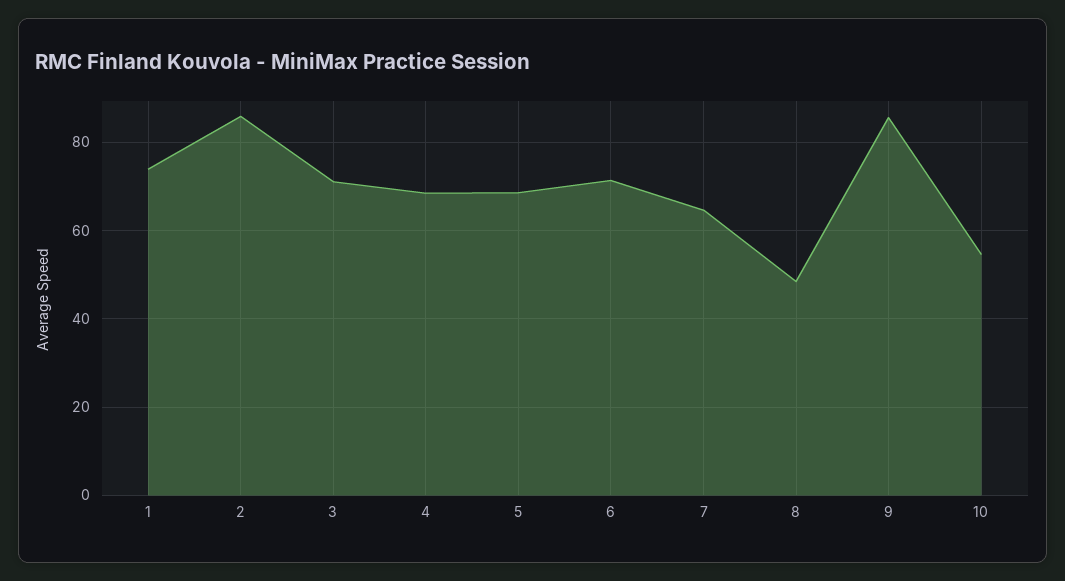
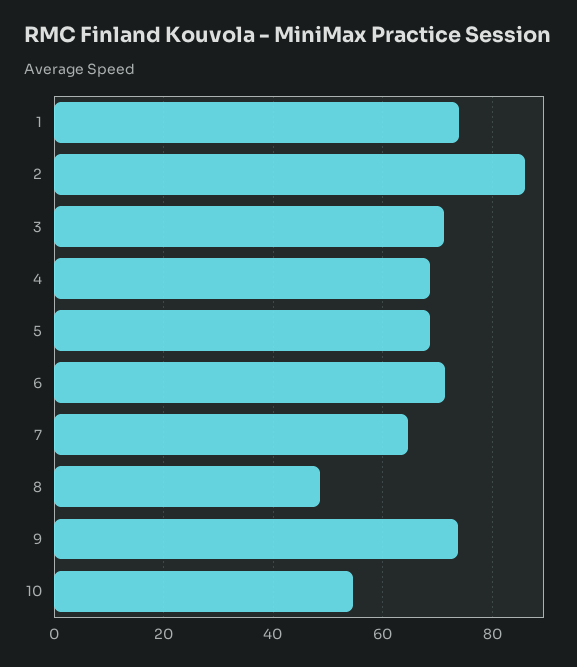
9: 86 -> 74

